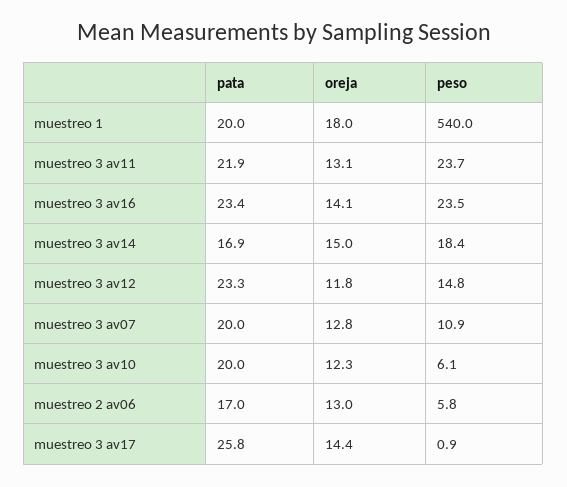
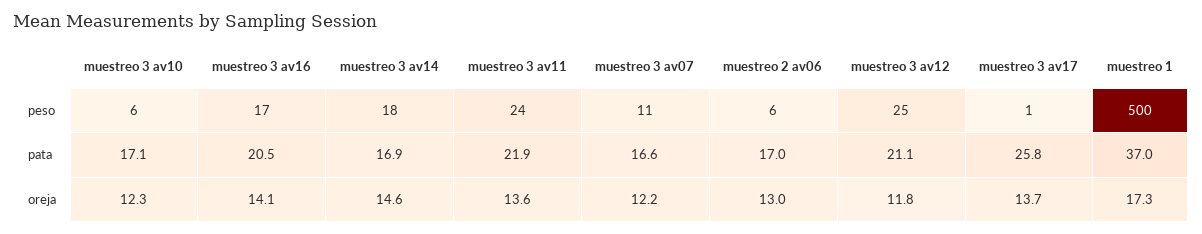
pata, muestreo 1: 20 -> 37
oreja, muestreo 1: 18 -> 17.3
peso, muestreo 1: 540 -> 500
oreja, muestreo 3 av11: 13.1 -> 13.6
pata, muestreo 3 av16: 23.4 -> 20.5
peso, muestreo 3 av16: 23.5 -> 17
oreja, muestreo 3 av14: 15 -> 14.6
pata, muestreo 3 av12: 23.3 -> 21.1
peso, muestreo 3 av12: 14.8 -> 25
pata, muestreo 3 av07: 20 -> 16.6
oreja, muestreo 3 av07: 12.8 -> 12.2
pata, muestreo 3 av10: 20 -> 17.1
oreja, muestreo 3 av17: 14.4 -> 13.7

